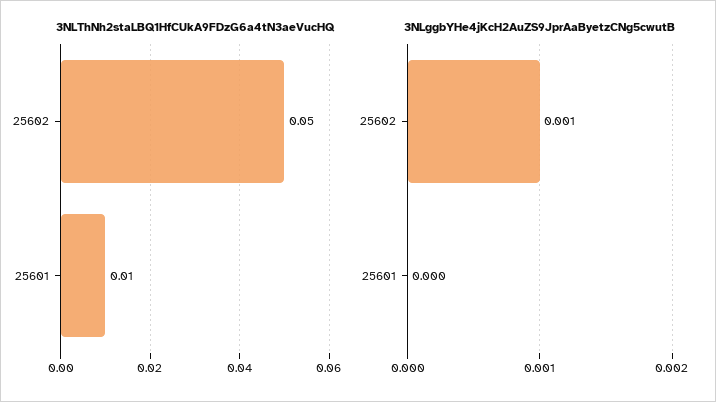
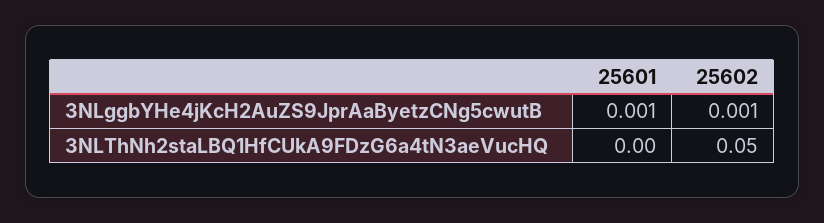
3NLThNh2staLBQ1HfCUkA9FDzG6a4tN3aeVucHQ, 25601: 0.01 -> 0
3NLggbYHe4jKcH2AuZS9JprAaByetzCNg5cwutB, 25601: 0 -> 0.001

